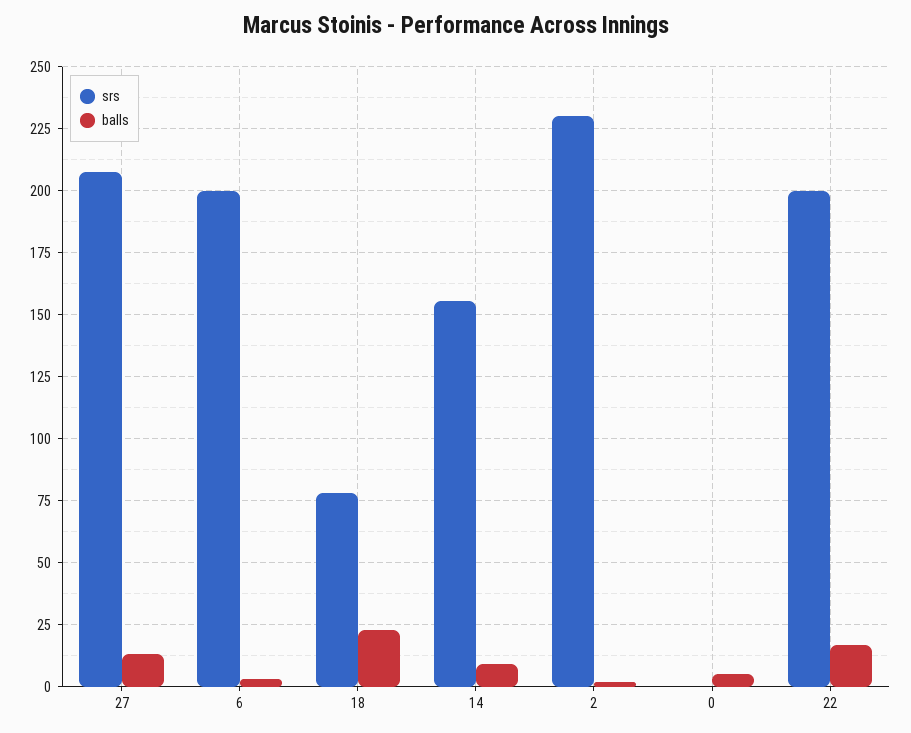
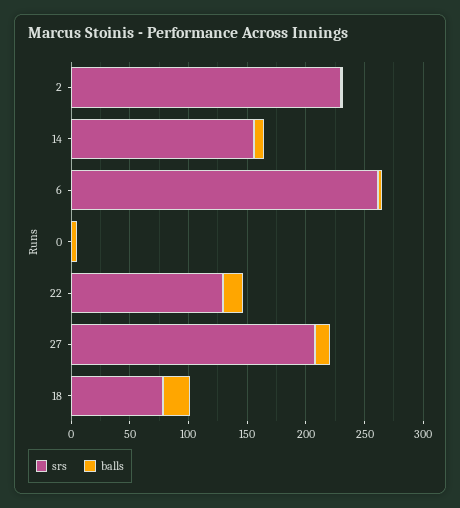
srs, 6: 200 -> 260
srs, 22: 200 -> 130

